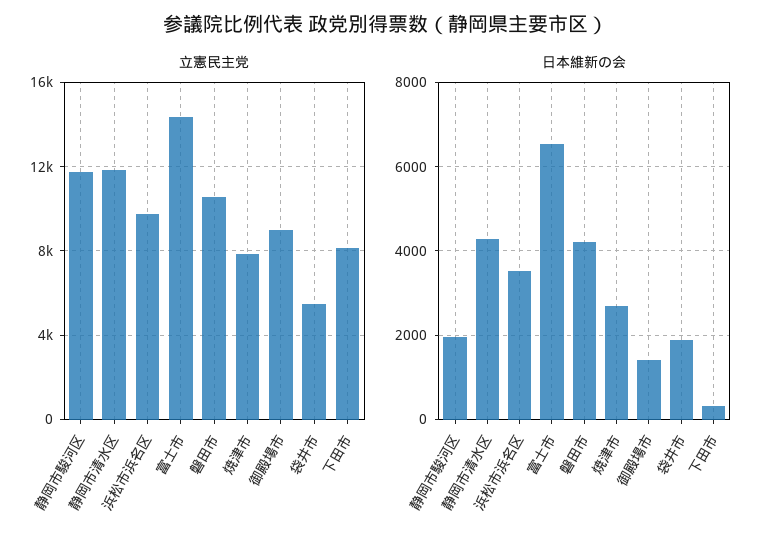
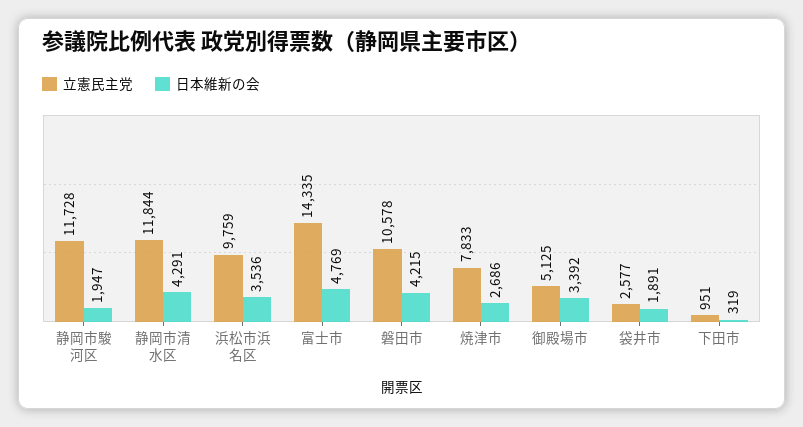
立憲民主党, 御殿場市: 9000 -> 5125
立憲民主党, 袋井市: 5500 -> 2577
立憲民主党, 下田市: 8000 -> 951
日本維新の会, 富士市: 6600 -> 4769
日本維新の会, 御殿場市: 1400 -> 3392

